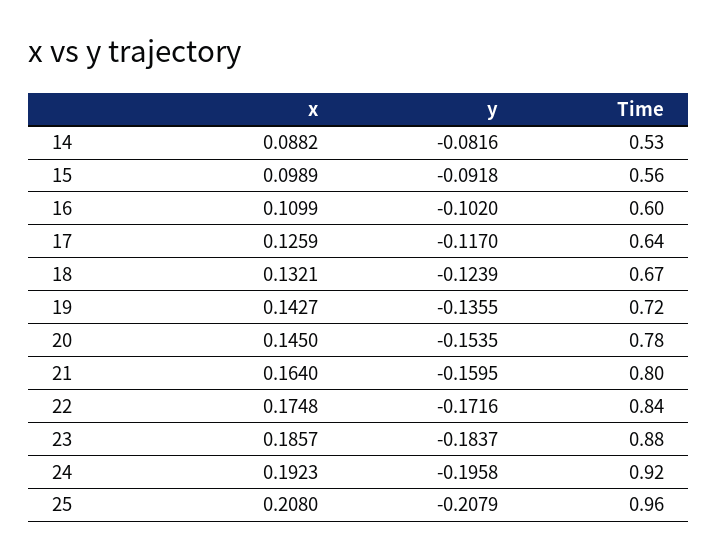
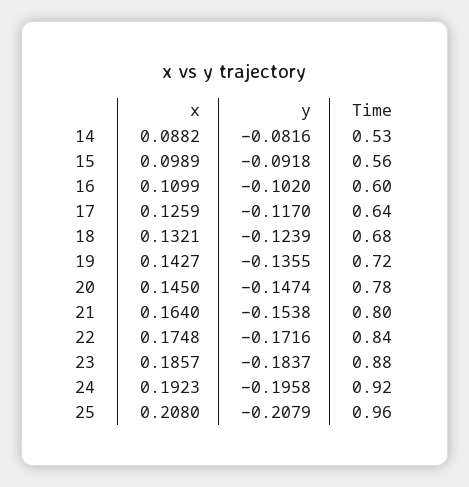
Time, 18: 0.67 -> 0.68
y, 20: -0.1535 -> -0.1474
y, 21: -0.1595 -> -0.1538

